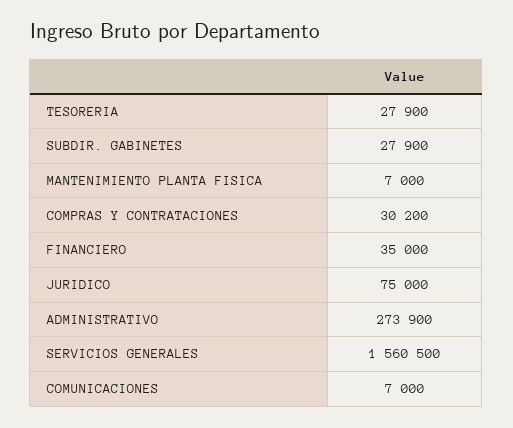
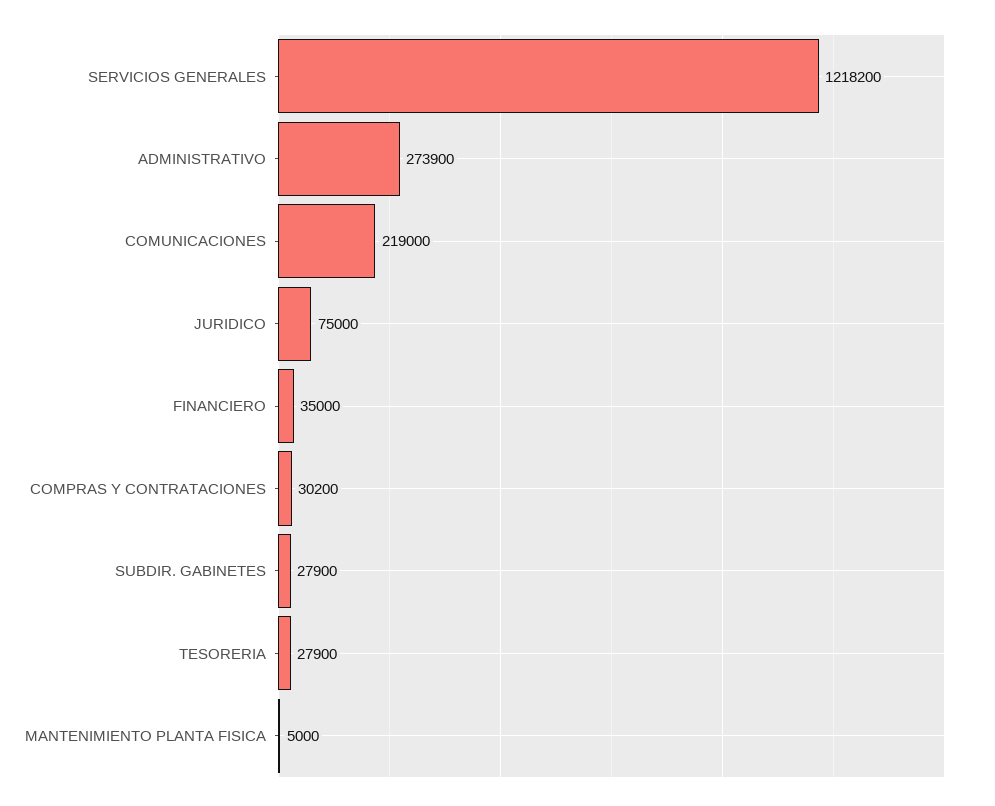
MANTENIMIENTO PLANTA FISICA: 7000 -> 5000
SERVICIOS GENERALES: 1560500 -> 1218200
COMUNICACIONES: 7000 -> 219000

